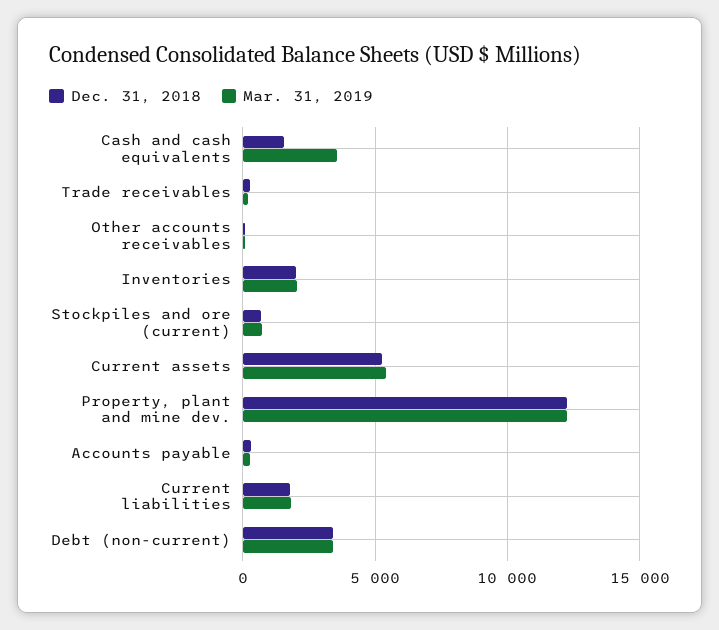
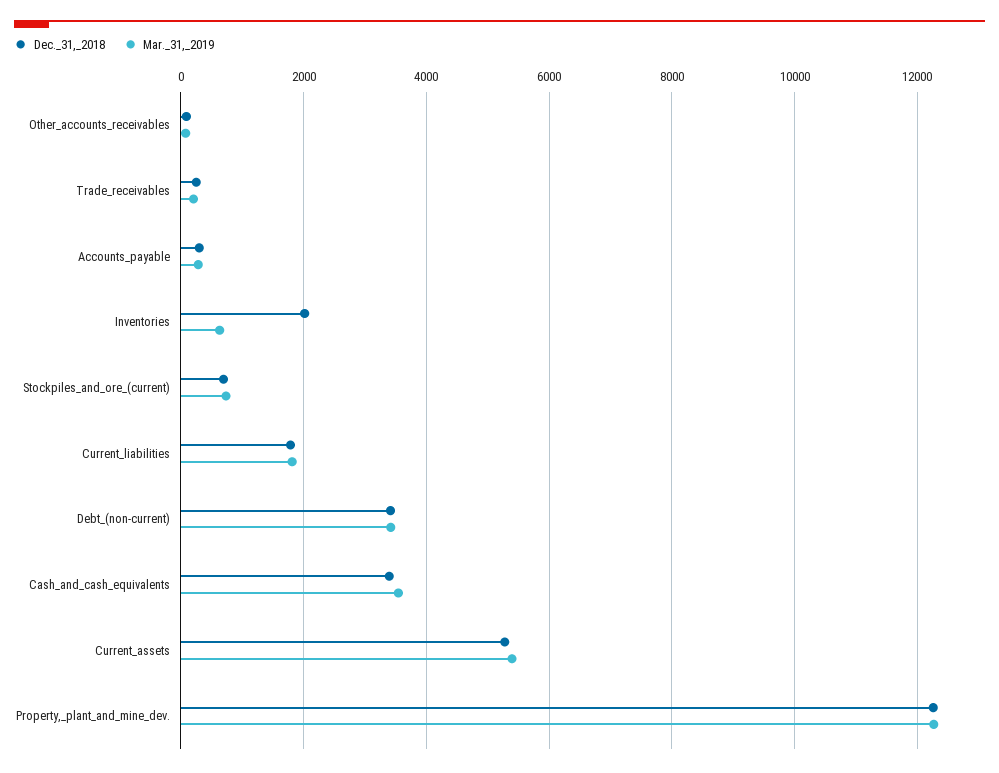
Dec. 31, 2018, Cash and cash equivalents: 1500 -> 3400
Mar. 31, 2019, Inventories: 2000 -> 600

